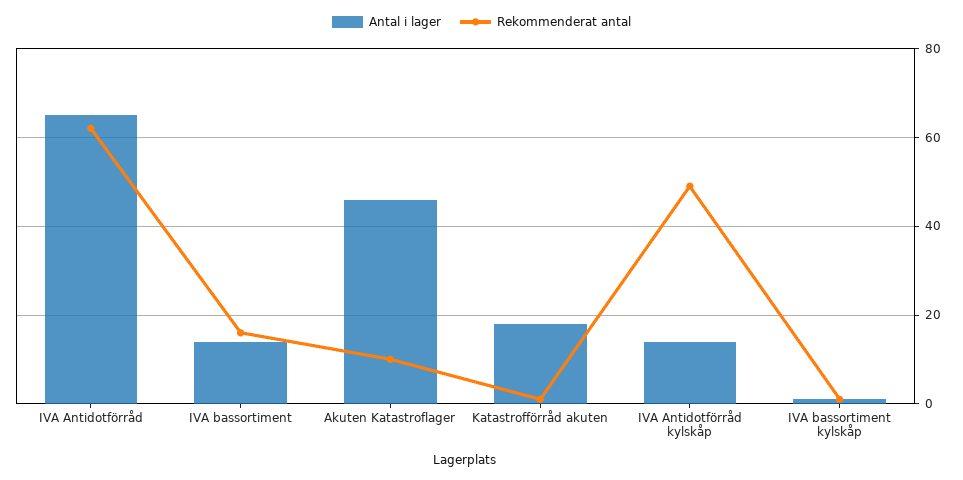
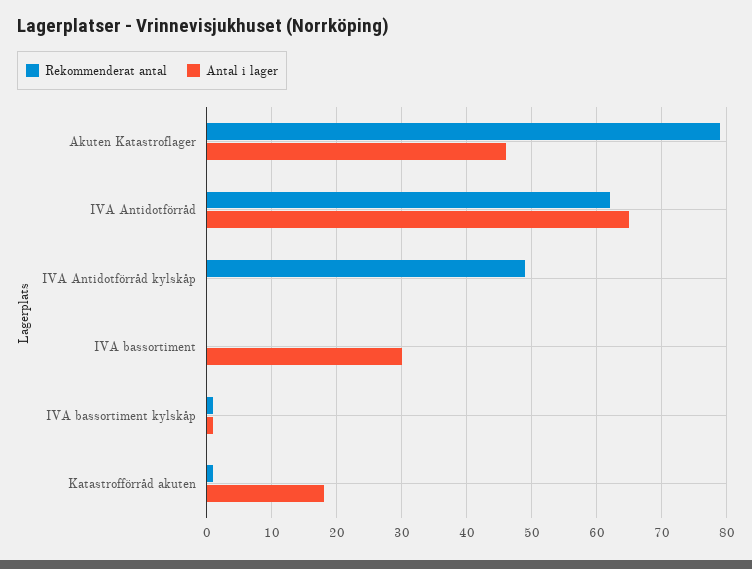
Antal i lager, IVA bassortiment: 15 -> 30
Rekommenderat antal, IVA bassortiment: 15 -> 0
Rekommenderat antal, Akuten Katastroflager: 10 -> 79
Antal i lager, IVA Antidotförråd kylskåp: 15 -> 0

